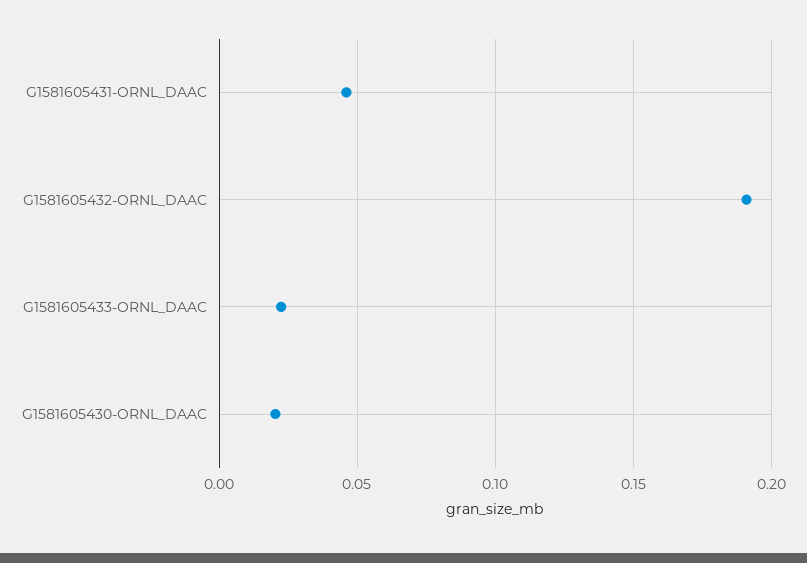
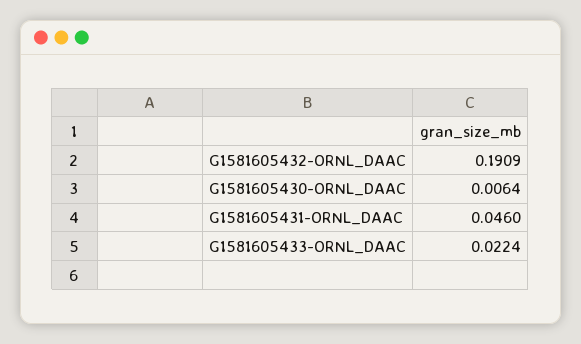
G1581605430-ORNL_DAAC: 0.02 -> 0.0064

